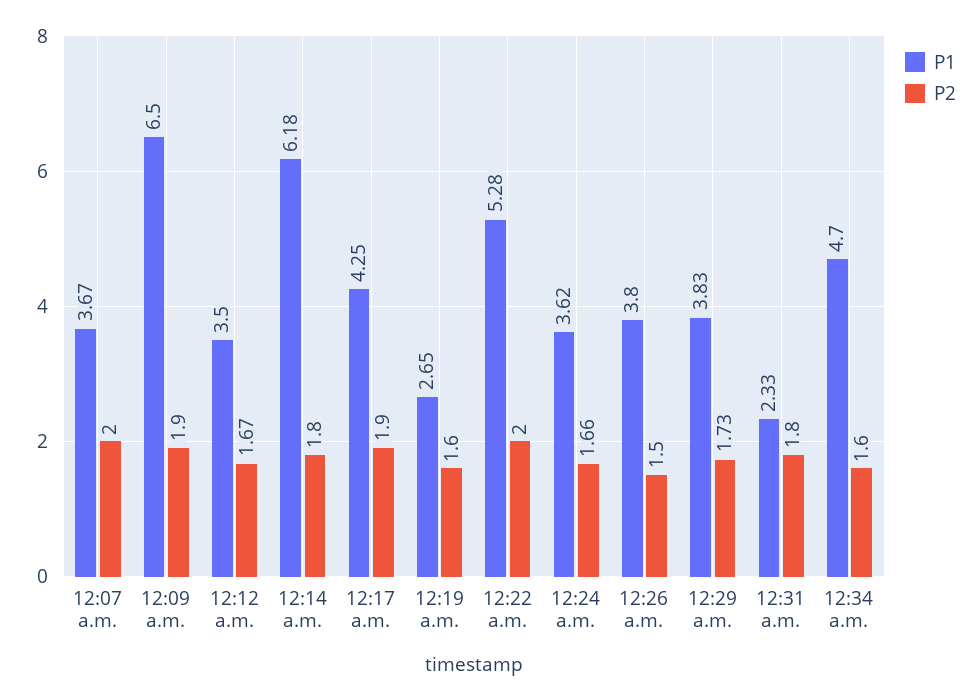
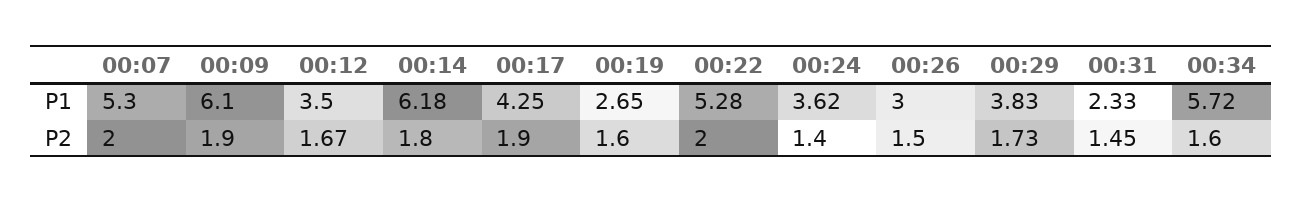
P1, 12:07 a.m.: 3.67 -> 5.3
P1, 12:09 a.m.: 6.5 -> 6.1
P2, 12:24 a.m.: 1.66 -> 1.4
P1, 12:26 a.m.: 3.8 -> 3
P2, 12:31 a.m.: 1.8 -> 1.45
P1, 12:34 a.m.: 4.7 -> 5.72

